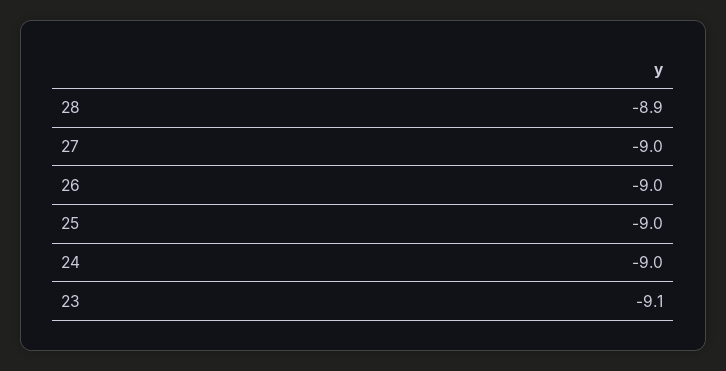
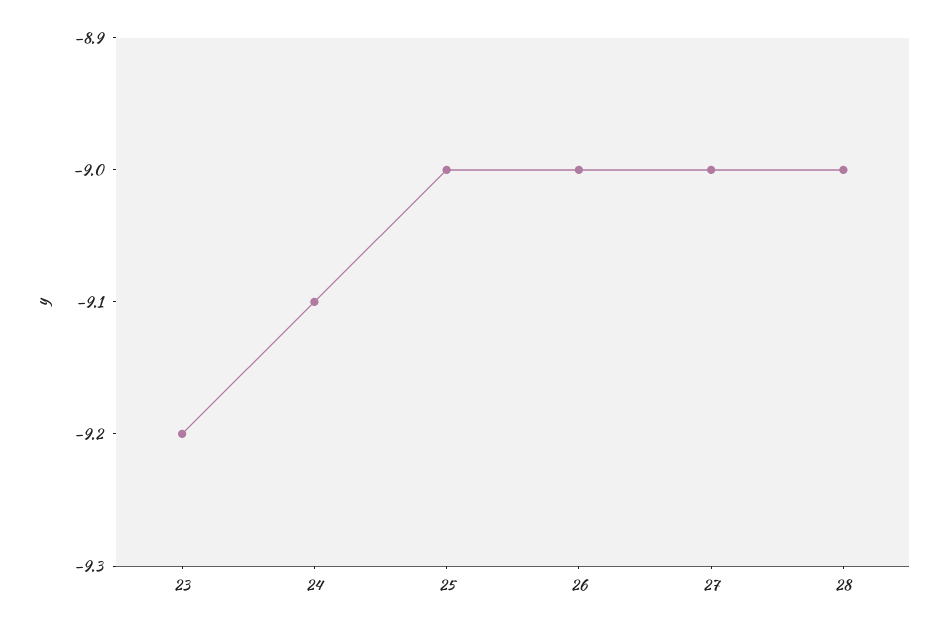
28: -8.9 -> -9
24: -9 -> -9.1
23: -9.1 -> -9.2

